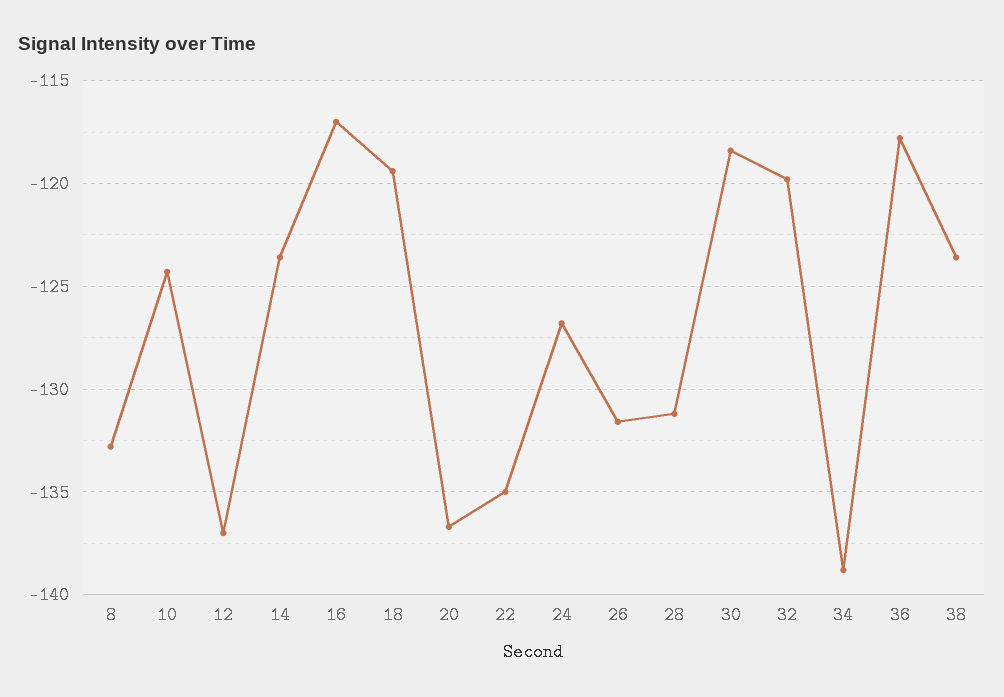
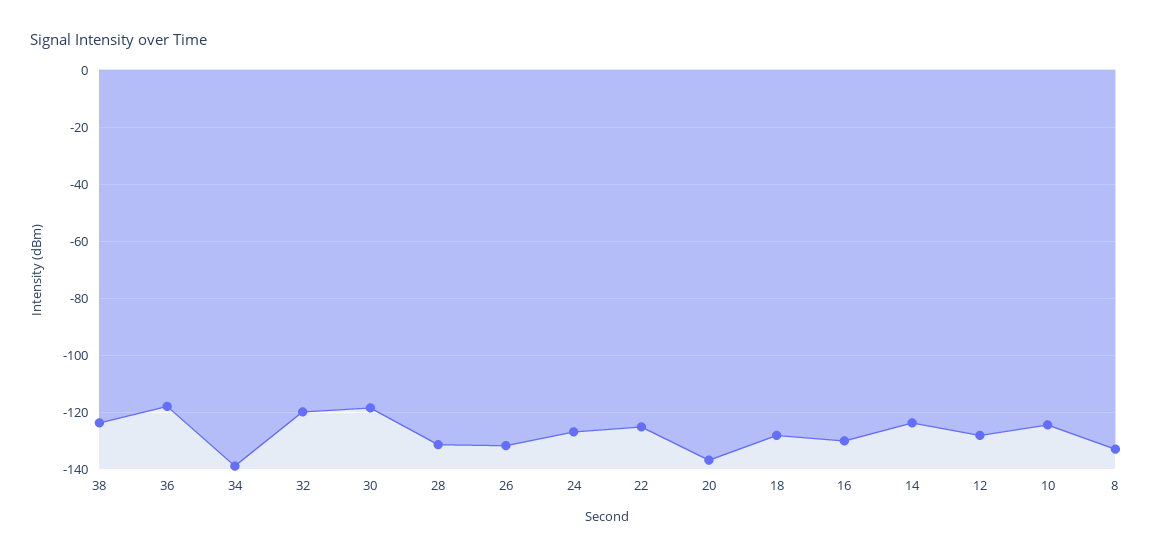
12: -137 -> -127.5
16: -117 -> -130
18: -119.5 -> -127.5
22: -135 -> -125

